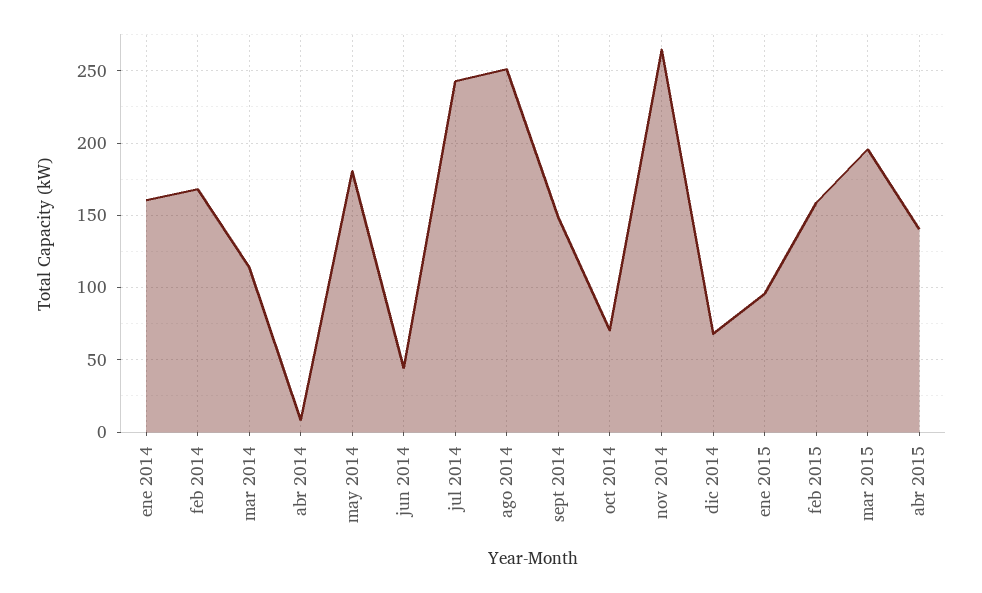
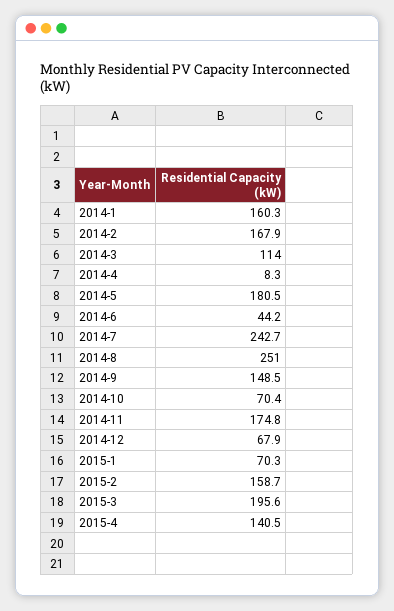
nov 2014: 265 -> 174.8
ene 2015: 95 -> 70.3

